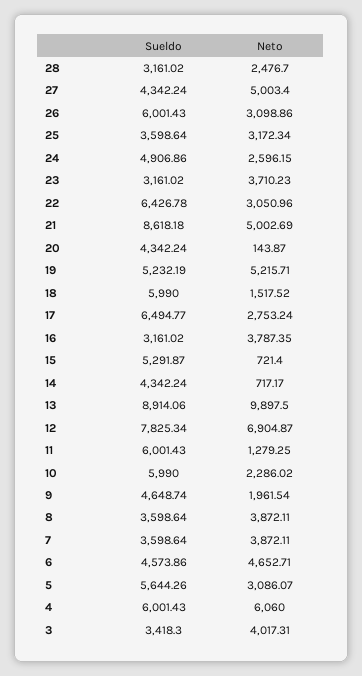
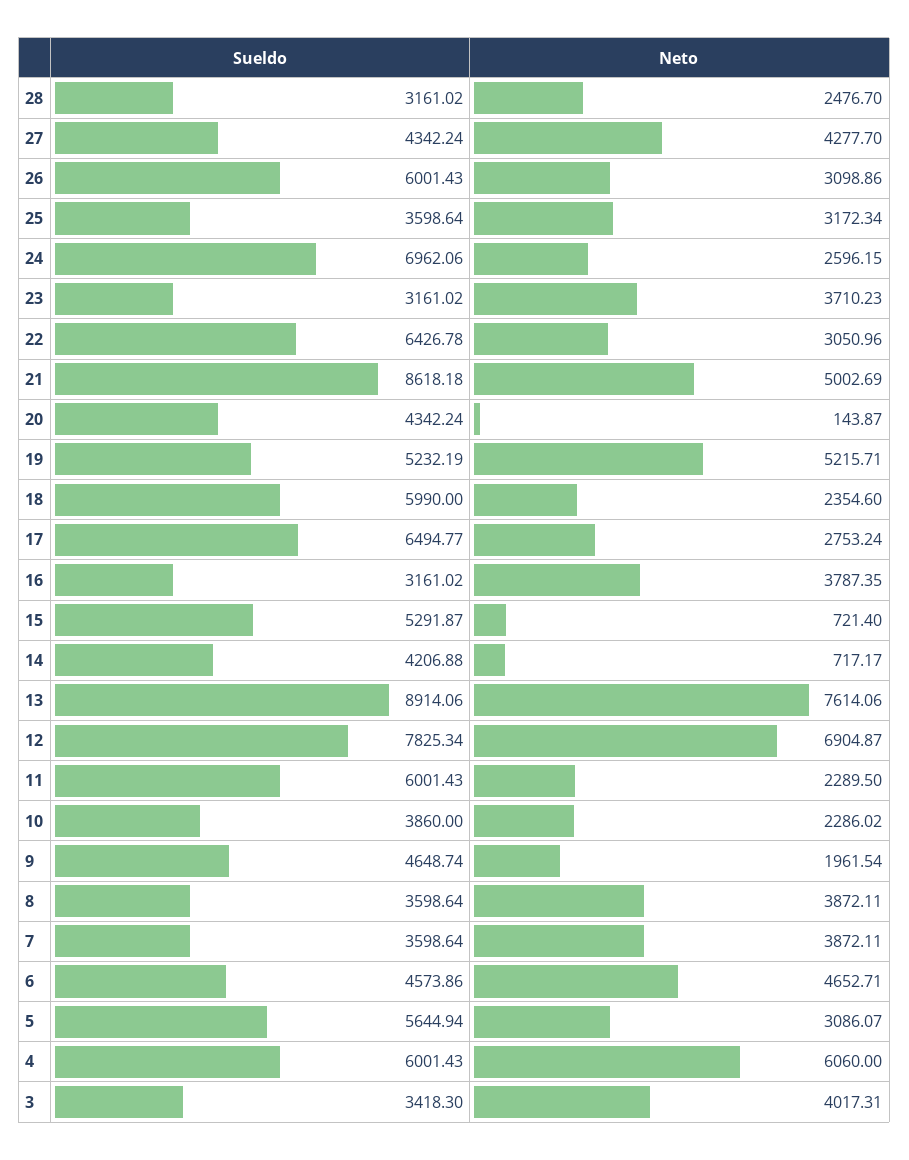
Neto, 27: 5003.4 -> 4277.7
Sueldo, 24: 4906.86 -> 6962.06
Neto, 18: 1517.52 -> 2354.6
Sueldo, 14: 4342.24 -> 4206.88
Neto, 13: 9897.5 -> 7614.06
Neto, 11: 1279.25 -> 2289.5
Sueldo, 10: 5990 -> 3860
Sueldo, 5: 5644.26 -> 5644.94

